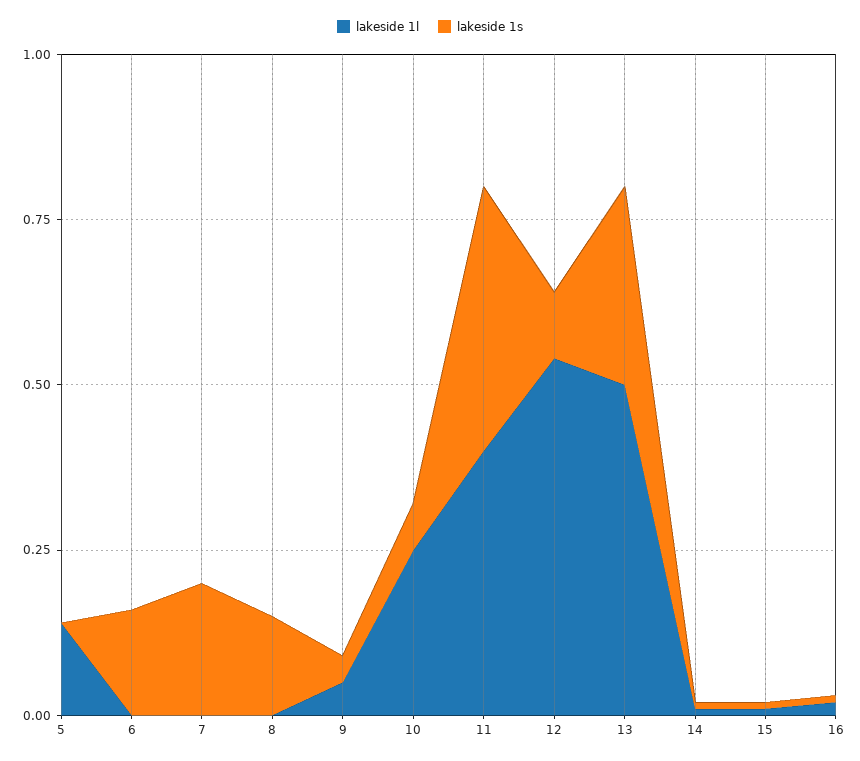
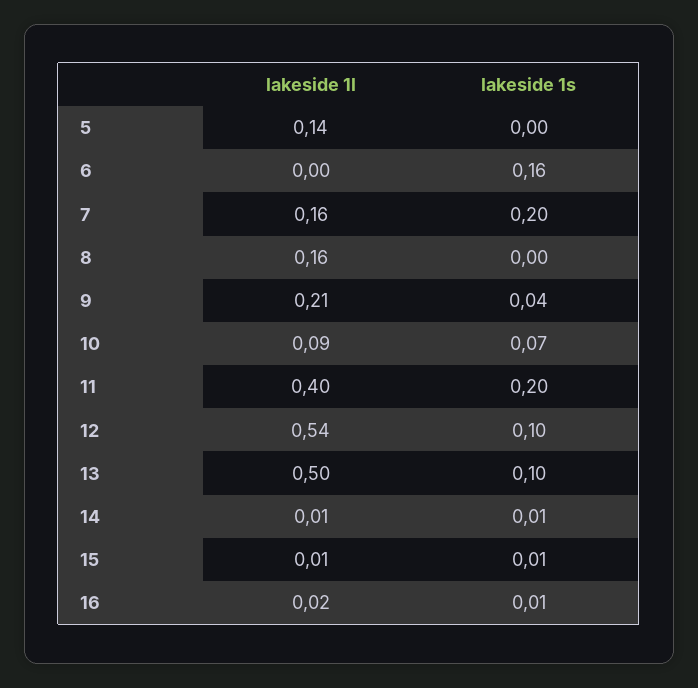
lakeside 1l, 7: 0 -> 0.16
lakeside 1l, 8: 0 -> 0.16
lakeside 1s, 8: 0.15 -> 0
lakeside 1l, 9: 0.05 -> 0.21
lakeside 1l, 10: 0.25 -> 0.09
lakeside 1s, 11: 0.4 -> 0.2
lakeside 1s, 13: 0.3 -> 0.1

